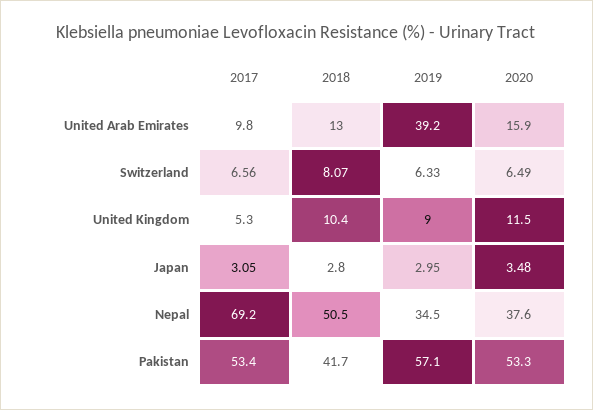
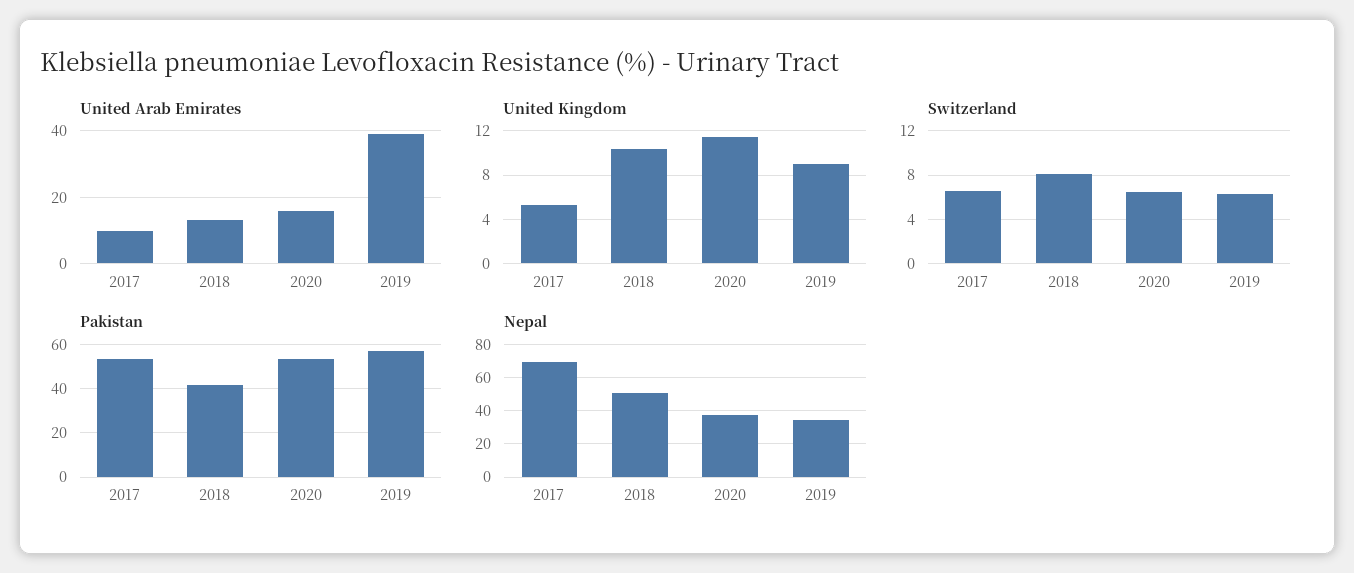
Japan, 2017: 3.05 -> none
Japan, 2018: 2.8 -> none
Japan, 2019: 2.95 -> none
Japan, 2020: 3.48 -> none

